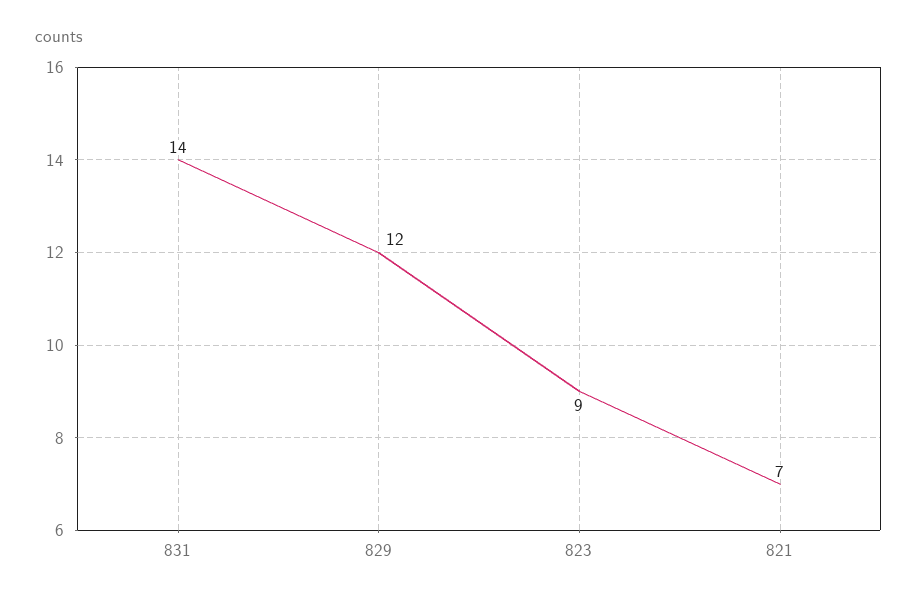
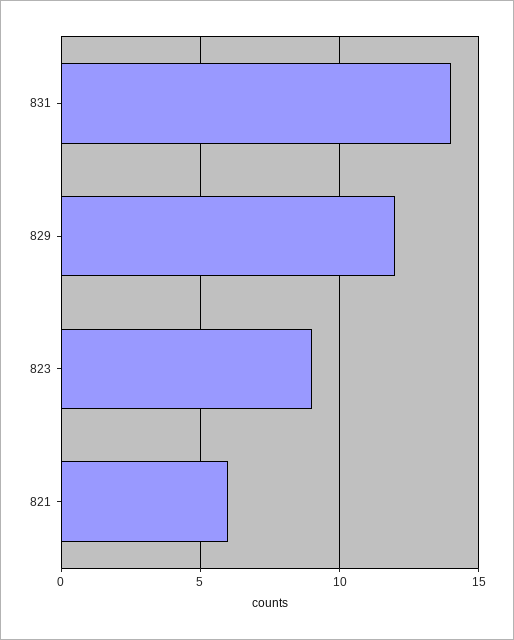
821: 7 -> 6

